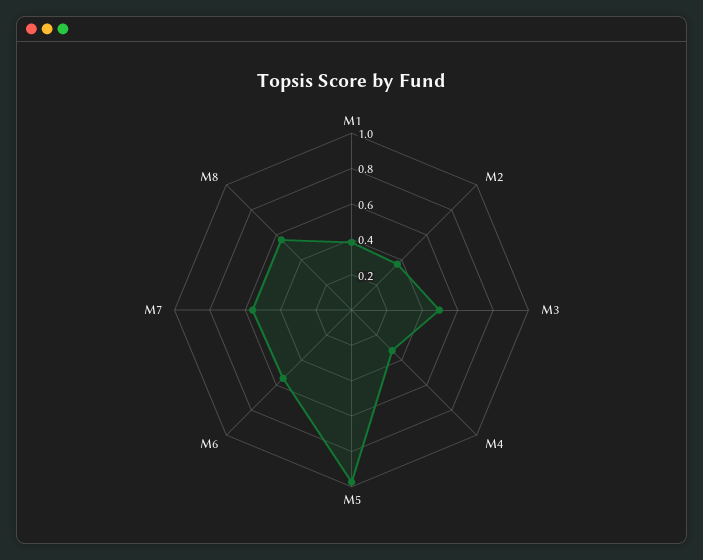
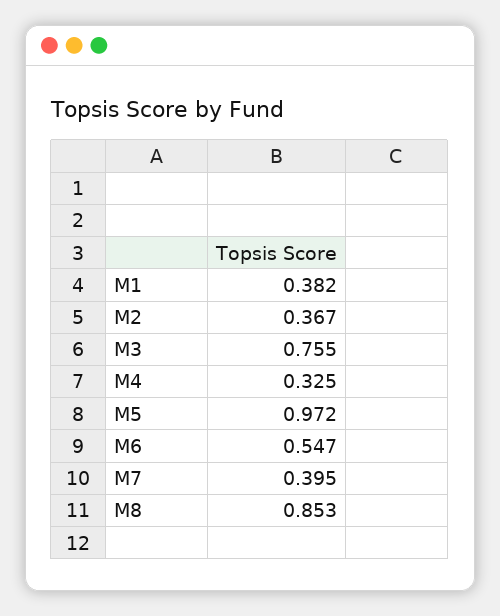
M3: 0.5 -> 0.755
M7: 0.55 -> 0.395
M8: 0.55 -> 0.853

